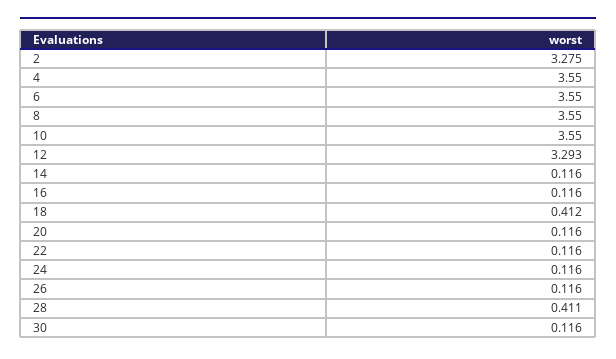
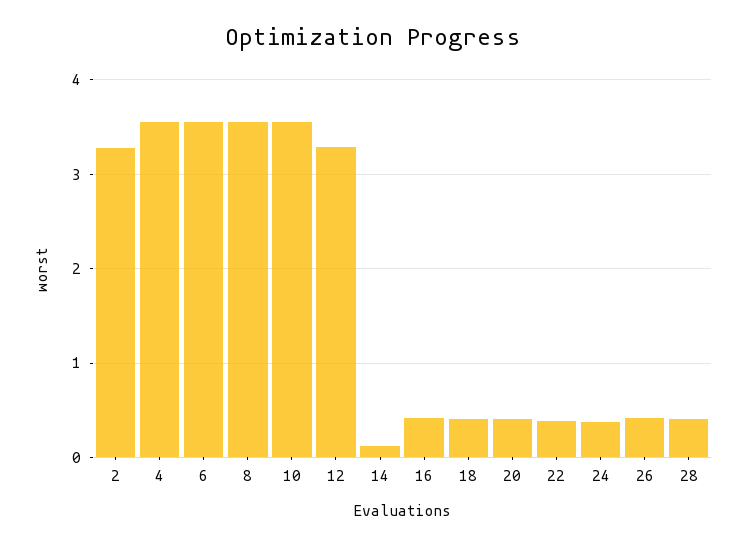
16: 0.116 -> 0.4
20: 0.116 -> 0.4
22: 0.116 -> 0.4
24: 0.116 -> 0.4
26: 0.116 -> 0.4
30: 0.116 -> none

